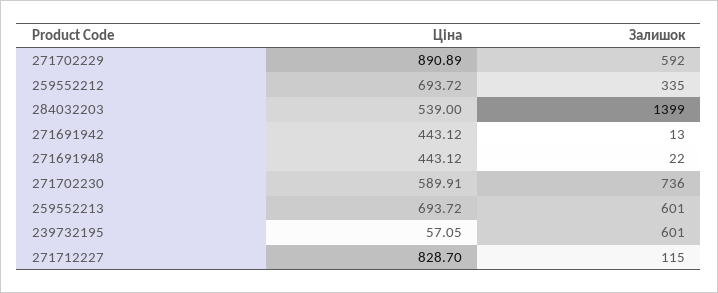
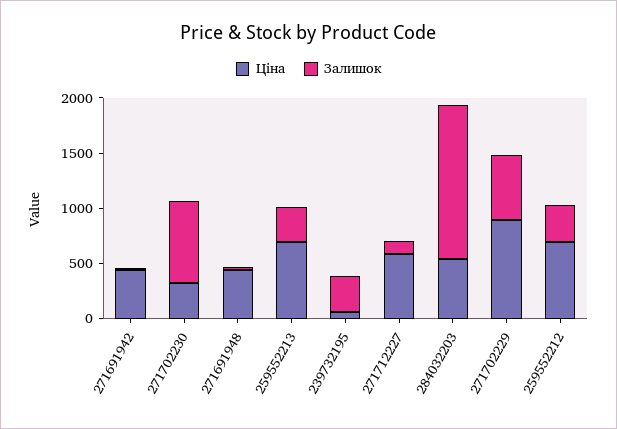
Ціна, 271702230: 589.91 -> 300
Залишок, 259552213: 601 -> 300
Залишок, 239732195: 601 -> 300
Ціна, 271712227: 828.7 -> 600

